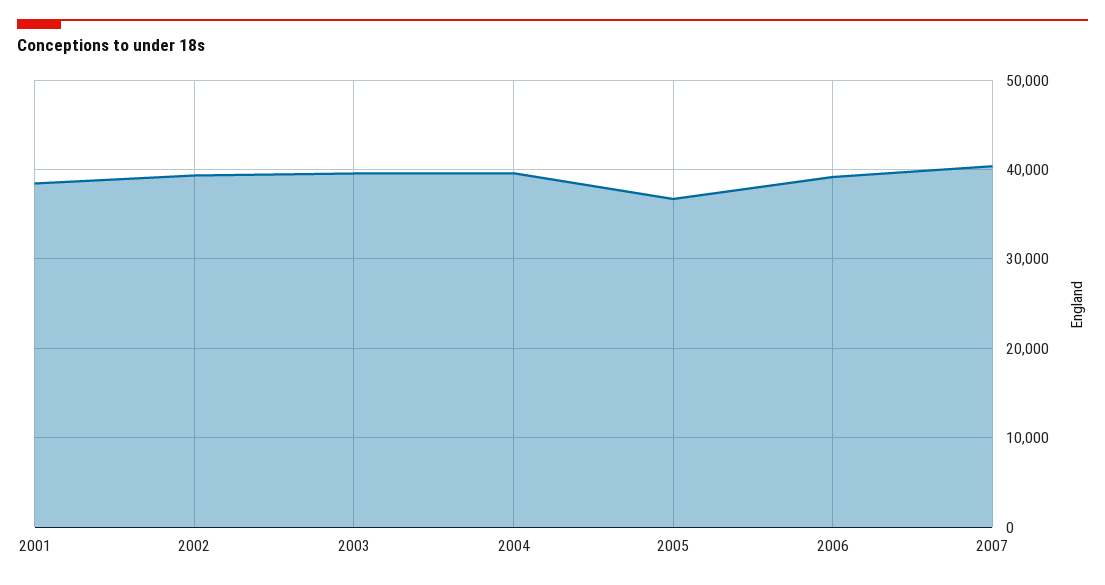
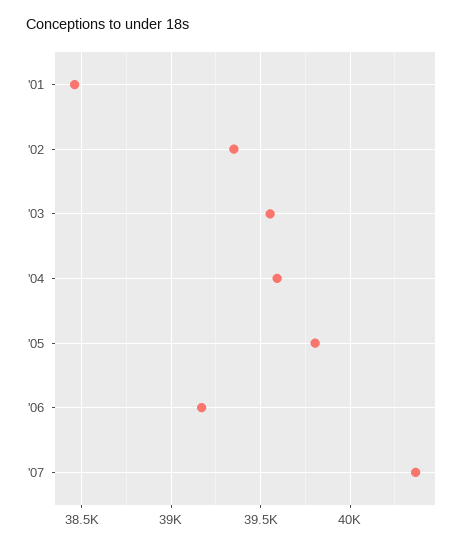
2005: 37000 -> 39800

